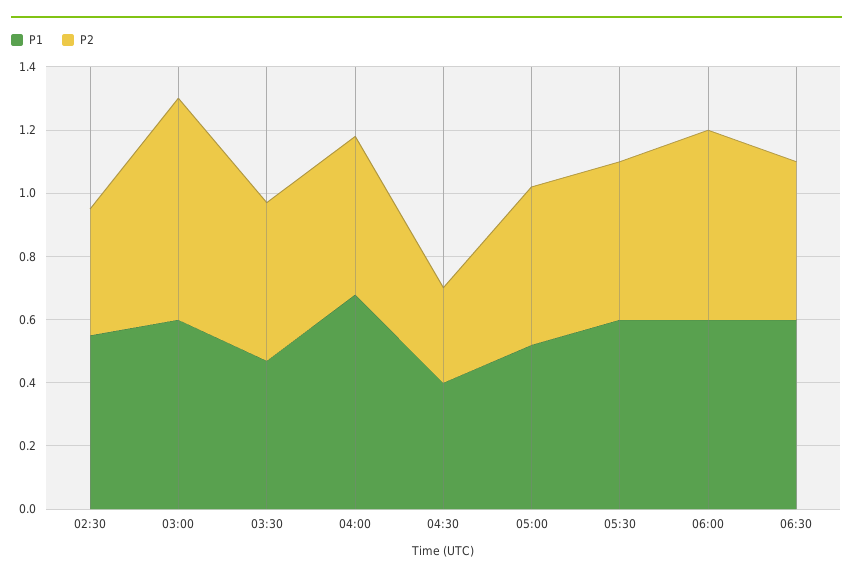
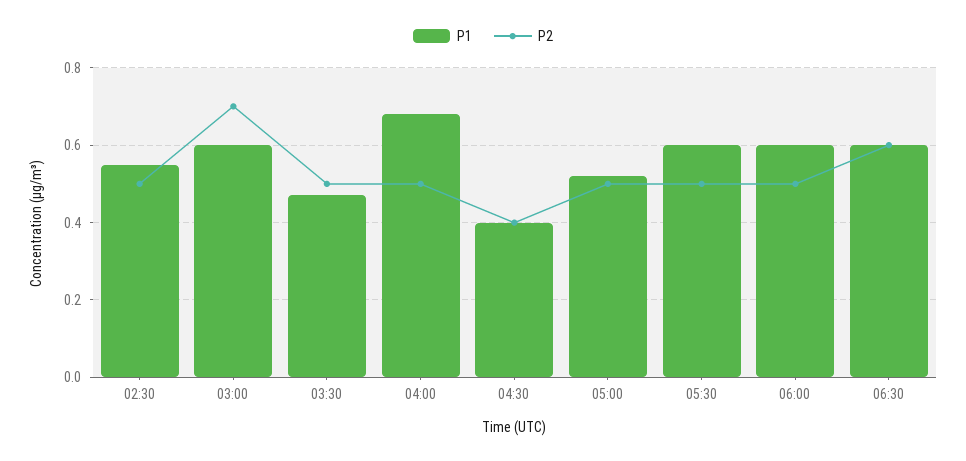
P2, 02:30: 0.4 -> 0.5
P2, 04:30: 0.3 -> 0.4
P2, 06:00: 0.6 -> 0.5
P2, 06:30: 0.5 -> 0.6

